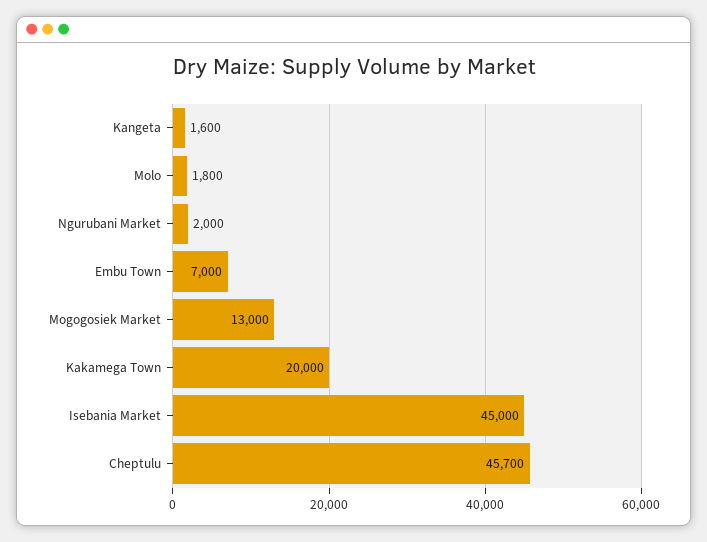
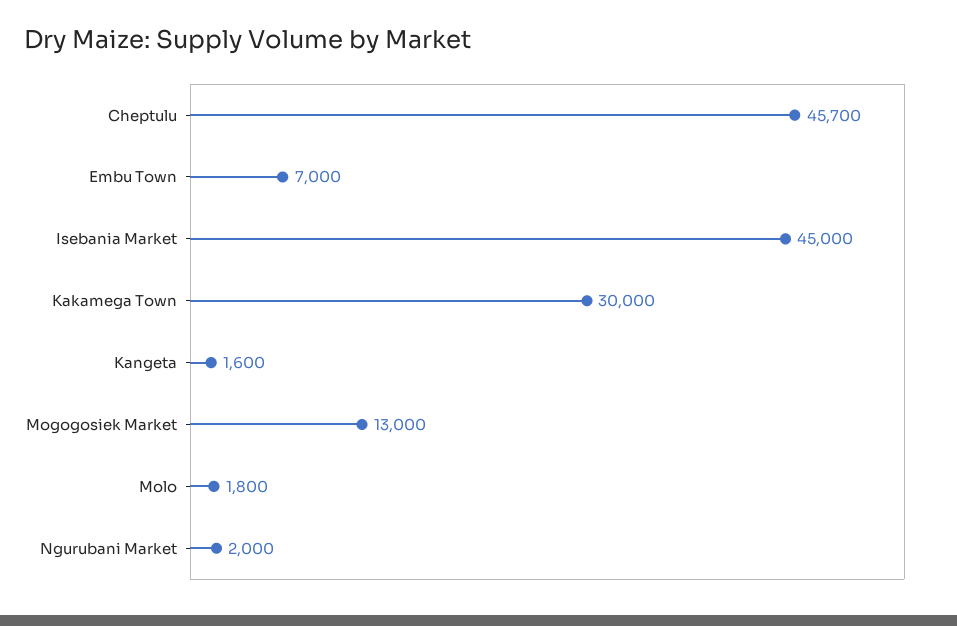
Kakamega Town: 20000 -> 30000

